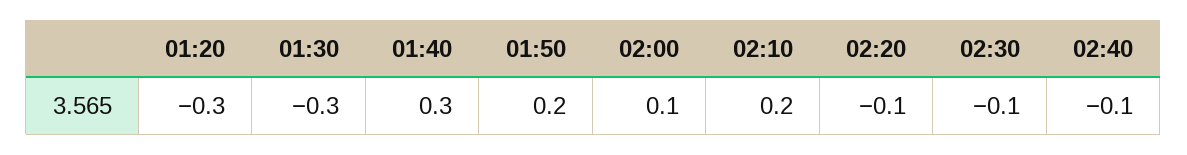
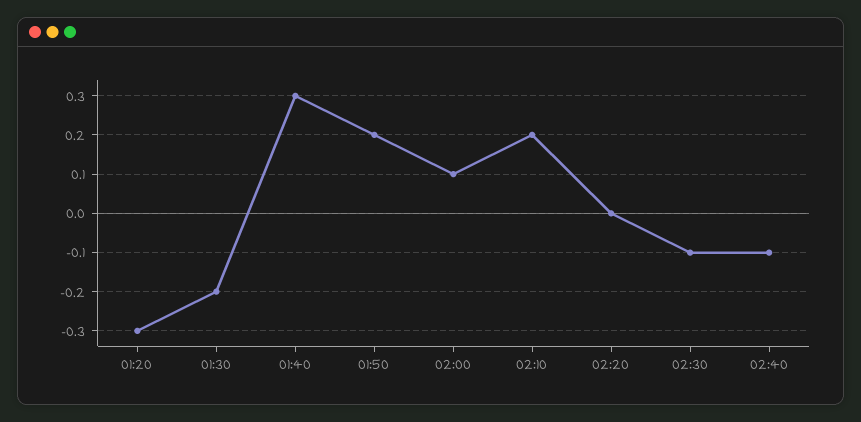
01:30: -0.3 -> -0.2
02:20: -0.1 -> 0

